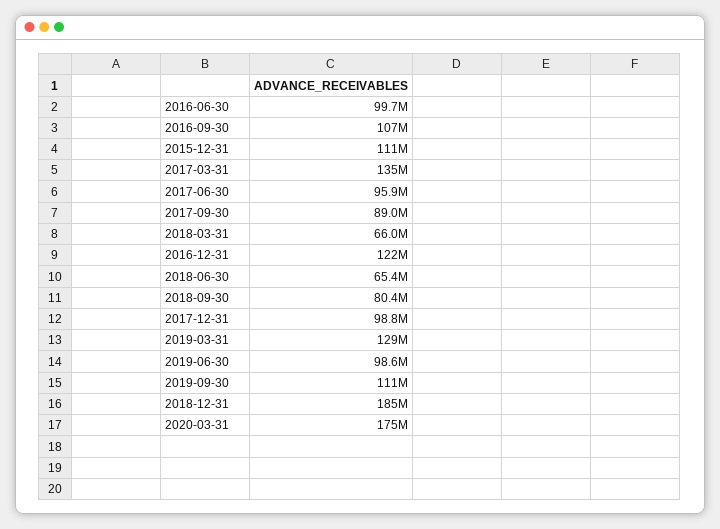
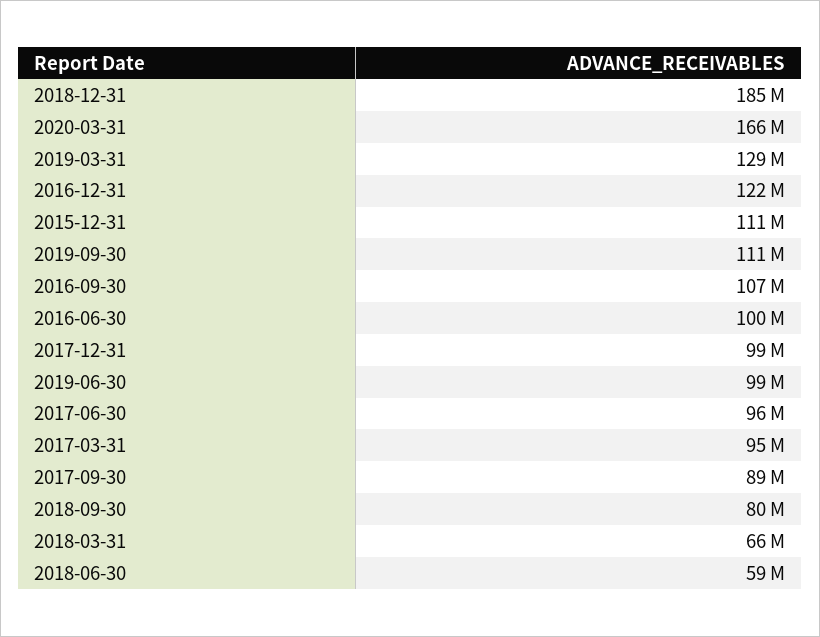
2017-03-31: 135000000 -> 95000000
2018-06-30: 65400000 -> 59000000
2020-03-31: 175000000 -> 166000000

